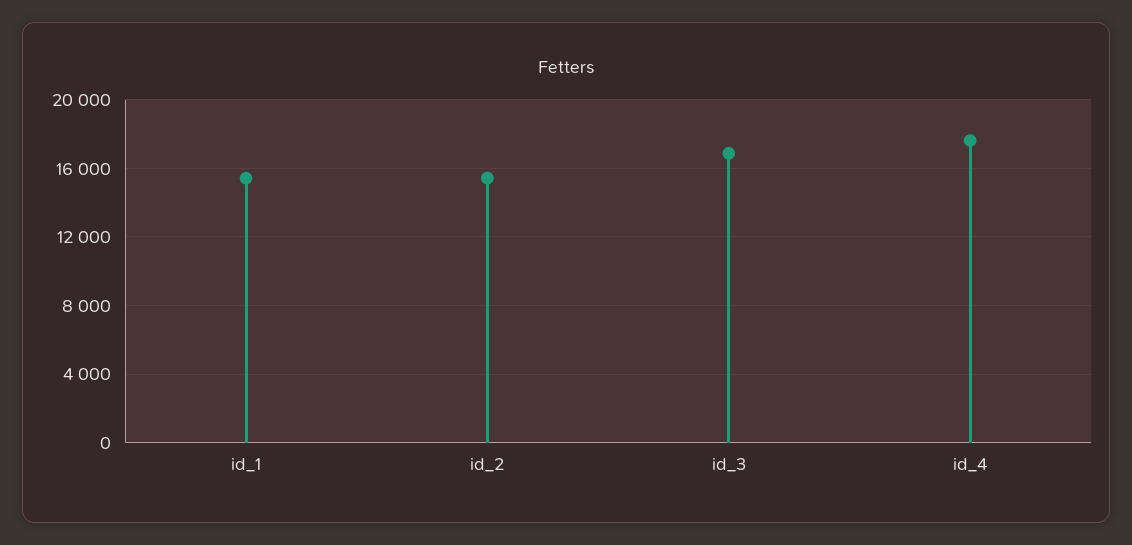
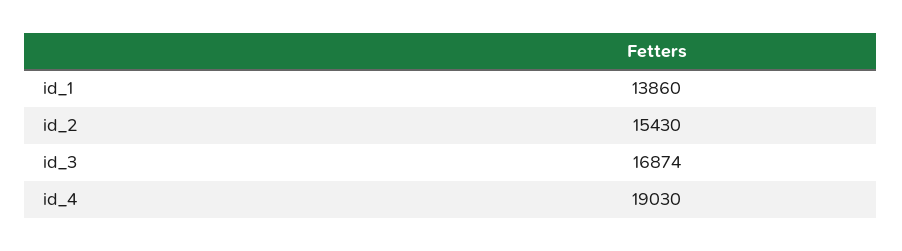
id_1: 15500 -> 13860
id_4: 17500 -> 19030

